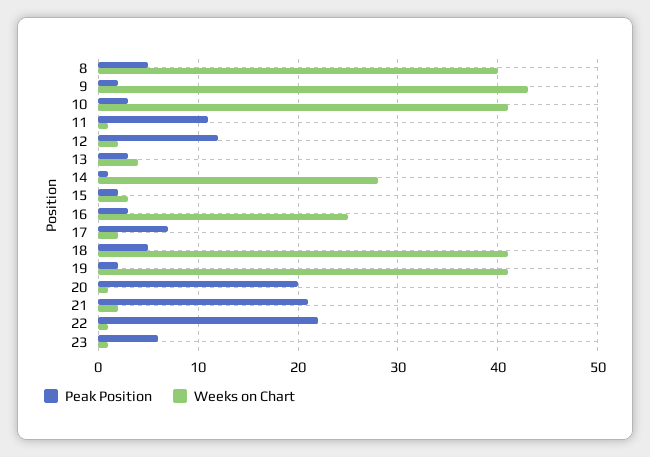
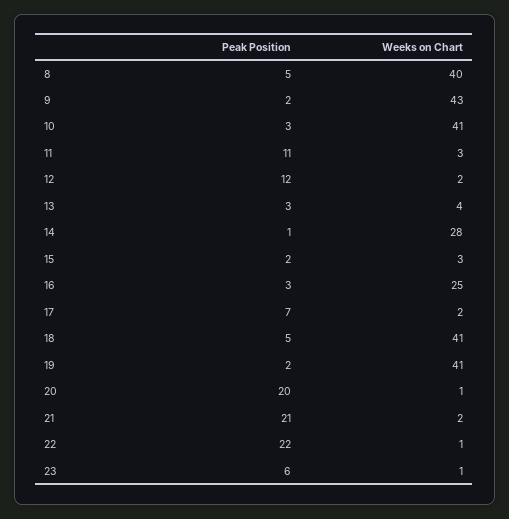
Weeks on Chart, 11: 1 -> 3

